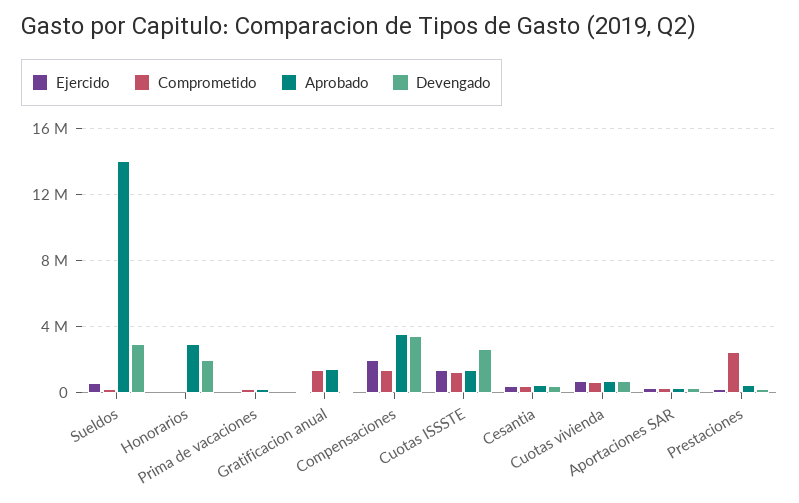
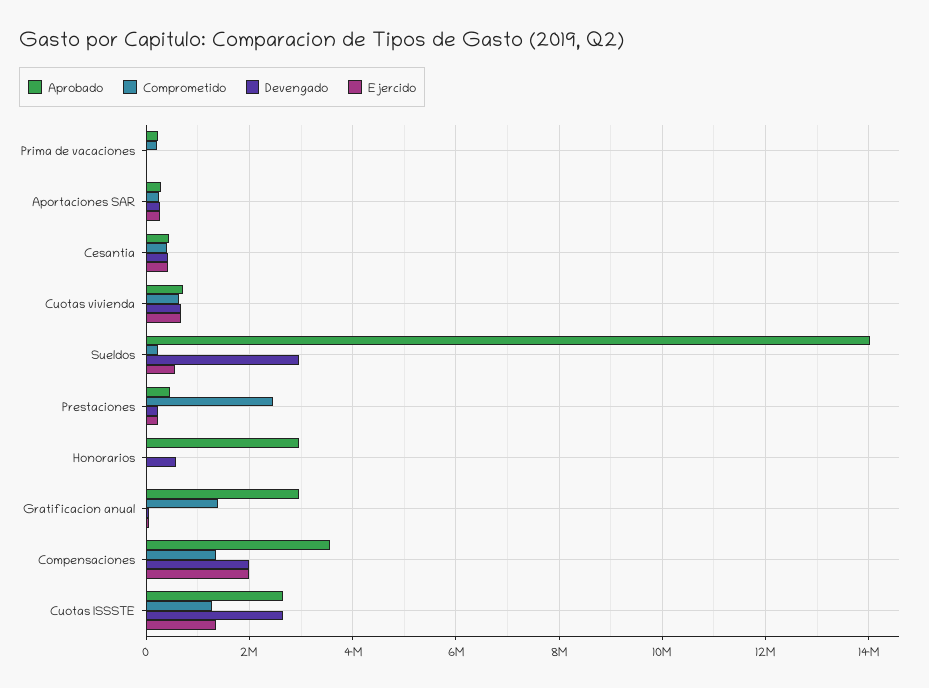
Devengado, Honorarios: 2000000 -> 600000
Aprobado, Gratificacion anual: 1500000 -> 3000000
Devengado, Compensaciones: 3500000 -> 2000000
Aprobado, Cuotas ISSSTE: 1500000 -> 2600000

